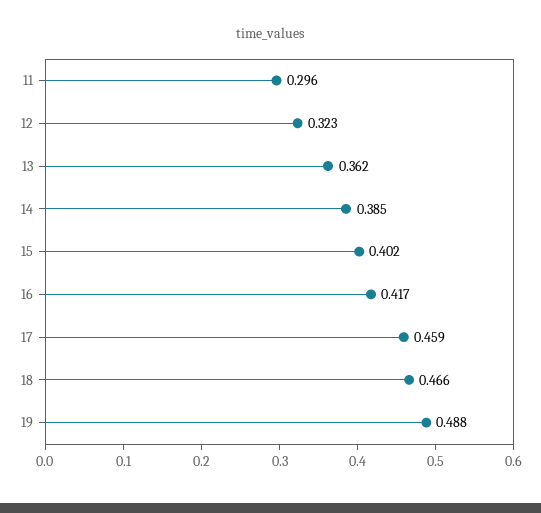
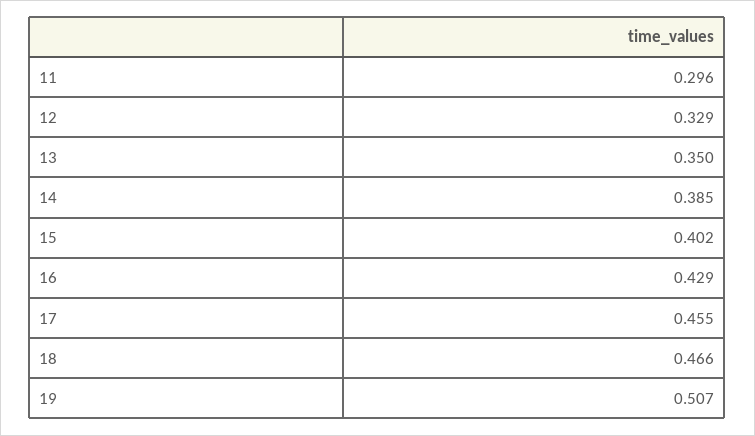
12: 0.323 -> 0.329
13: 0.362 -> 0.35
16: 0.417 -> 0.429
17: 0.459 -> 0.455
19: 0.488 -> 0.507

